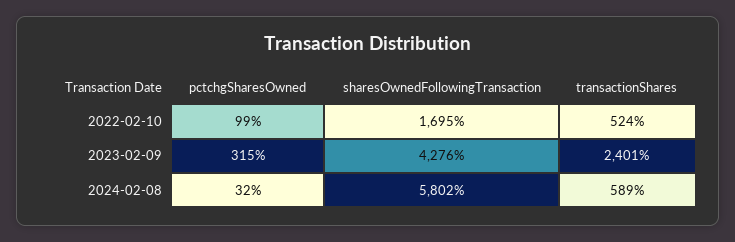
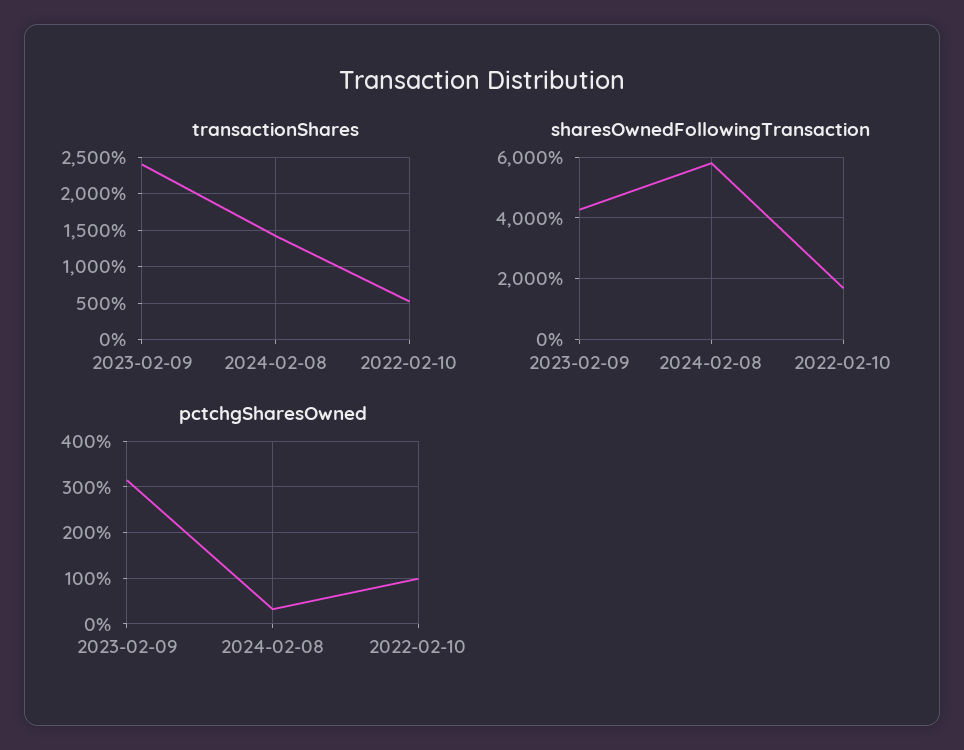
transactionShares, 2024-02-08: 589 -> 1400

